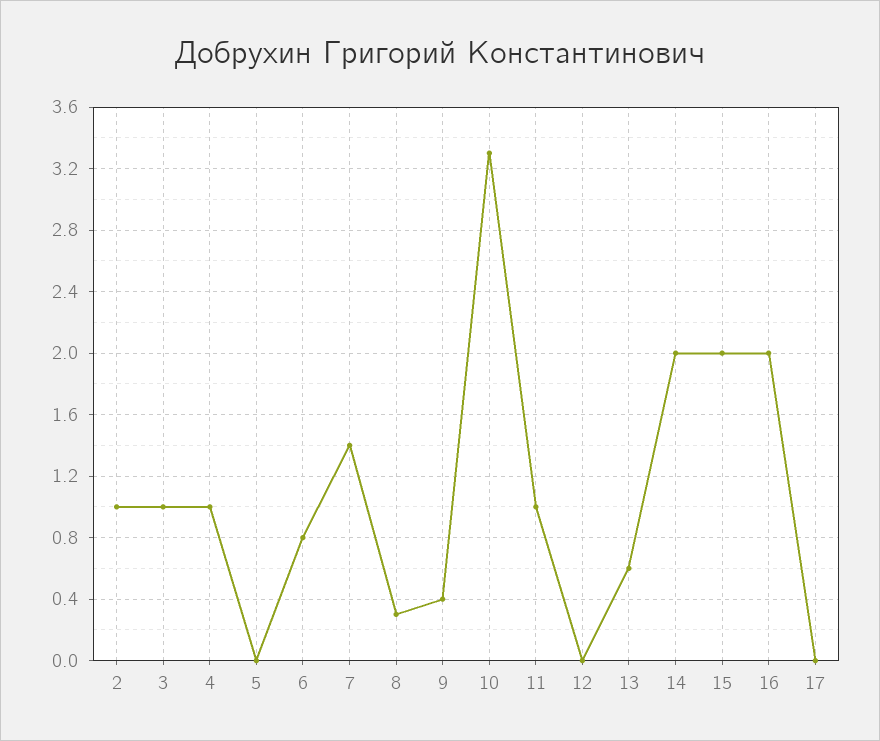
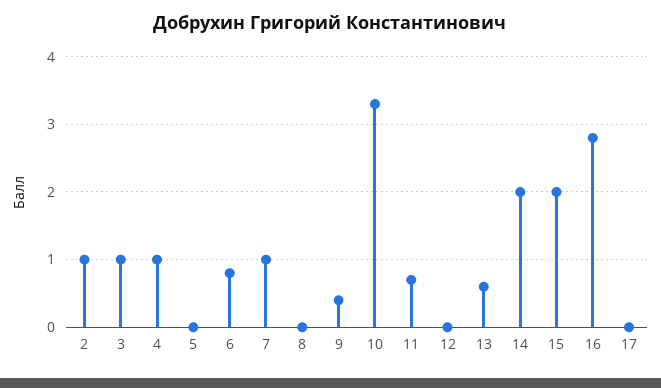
7: 1.4 -> 1
8: 0.3 -> 0
11: 1 -> 0.7
16: 2 -> 2.8

